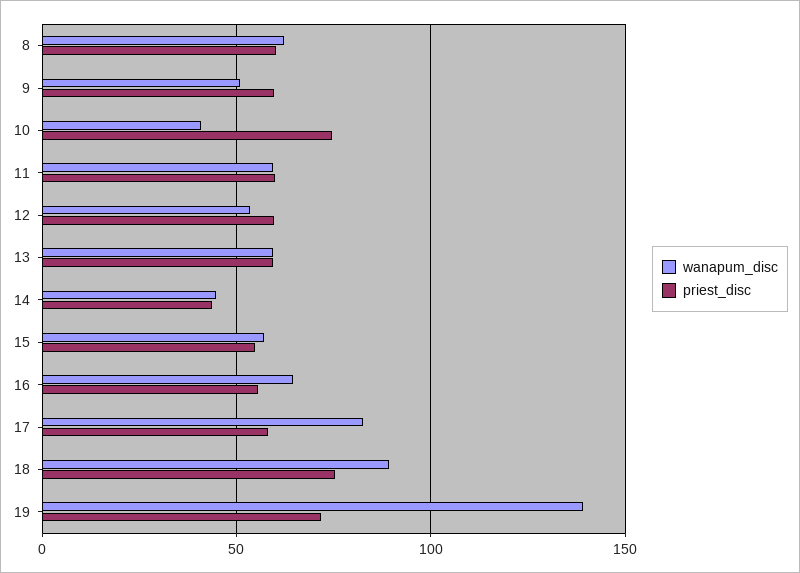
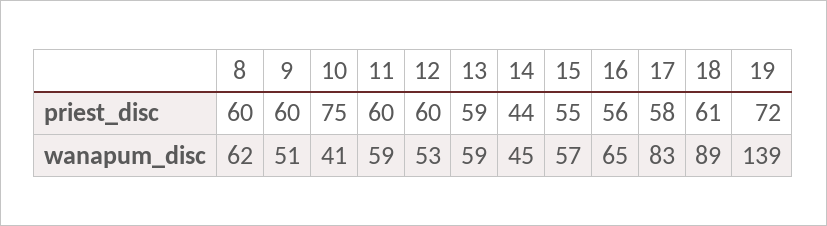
priest_disc, 18: 75 -> 61

